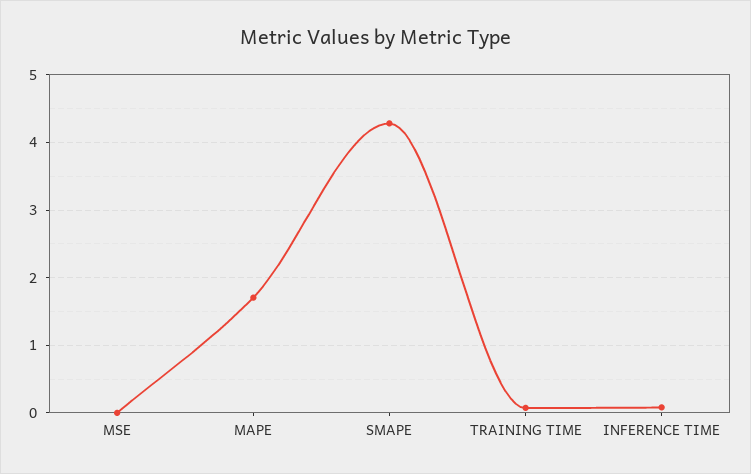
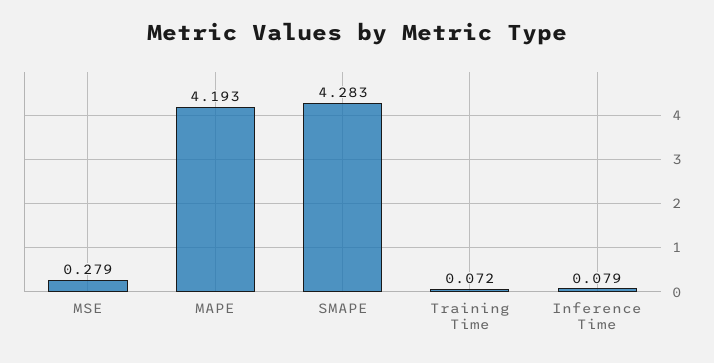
MSE: 0 -> 0.279
MAPE: 1.7 -> 4.193

